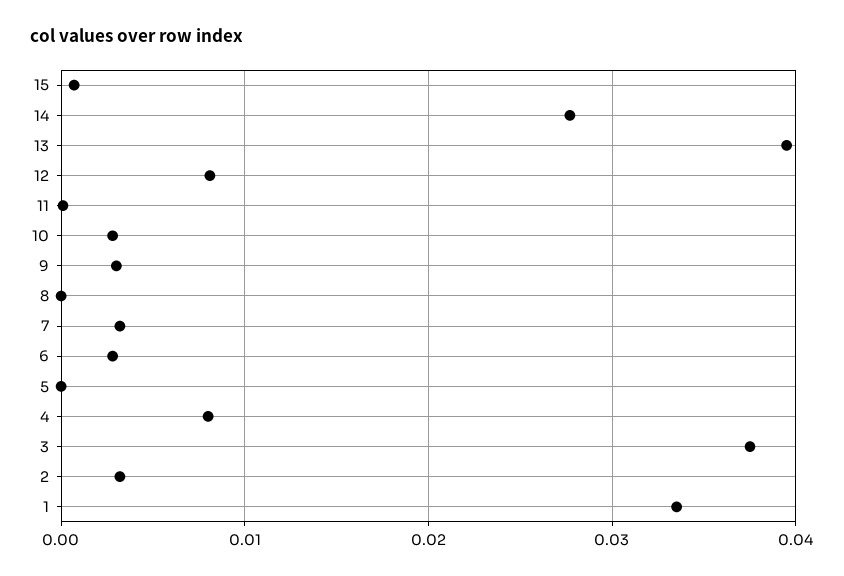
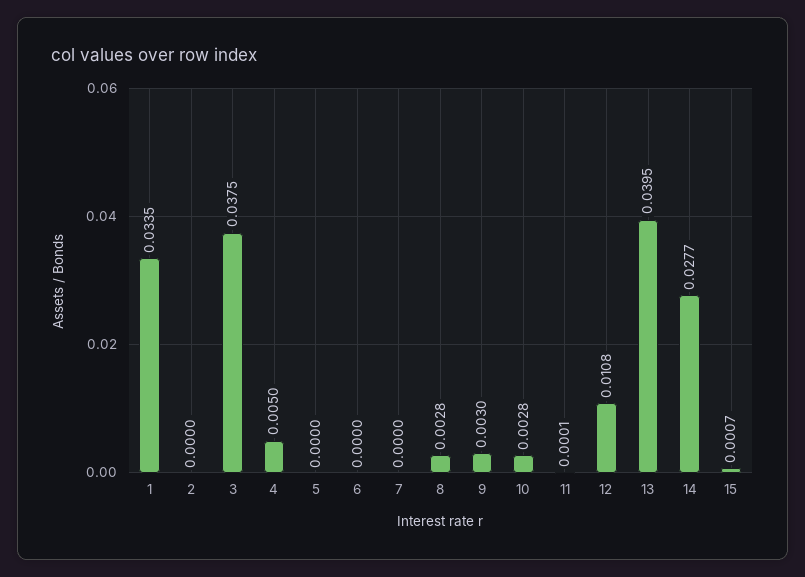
12: 0.008 -> 0.0108
8: 0 -> 0.0028
7: 0.003 -> 0
6: 0.003 -> 0
4: 0.008 -> 0.005
2: 0.003 -> 0

